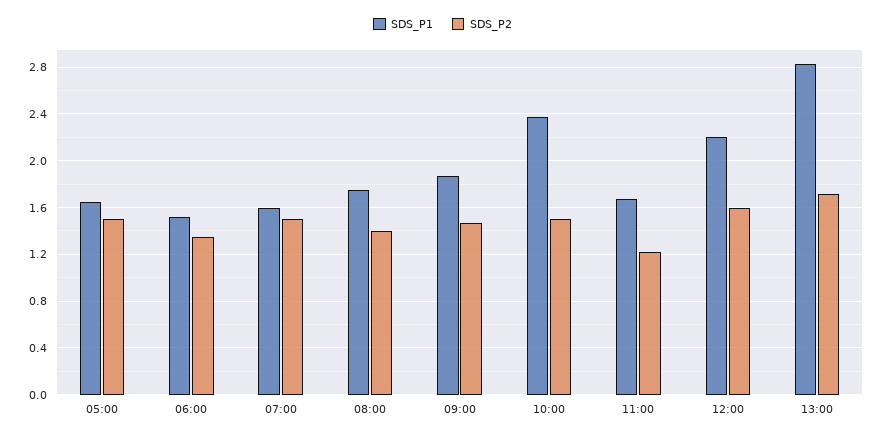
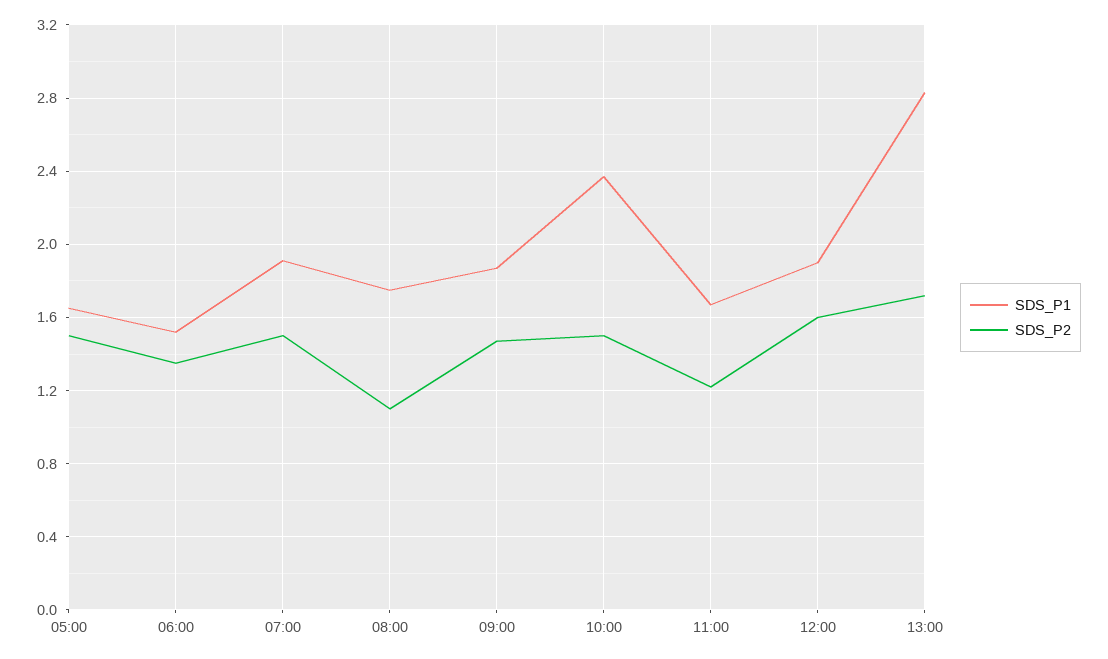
SDS_P1, 07:00: 1.6 -> 1.9
SDS_P2, 08:00: 1.4 -> 1.1
SDS_P1, 12:00: 2.2 -> 1.9

